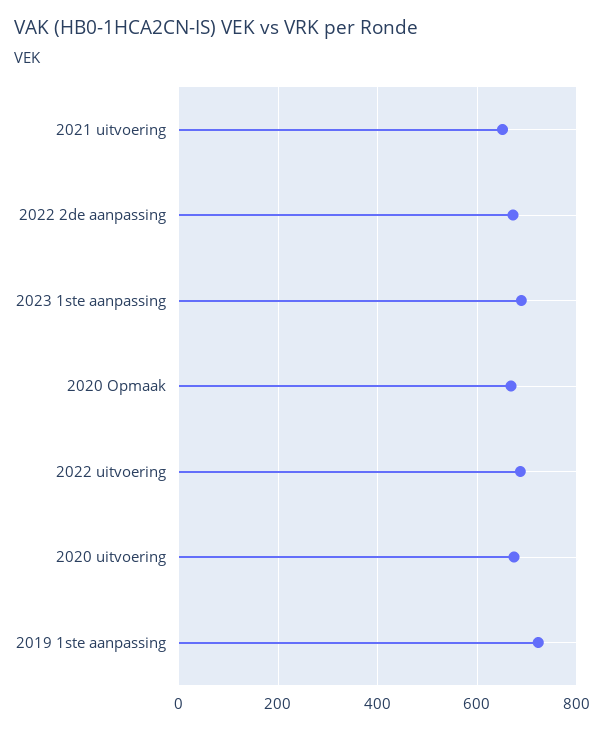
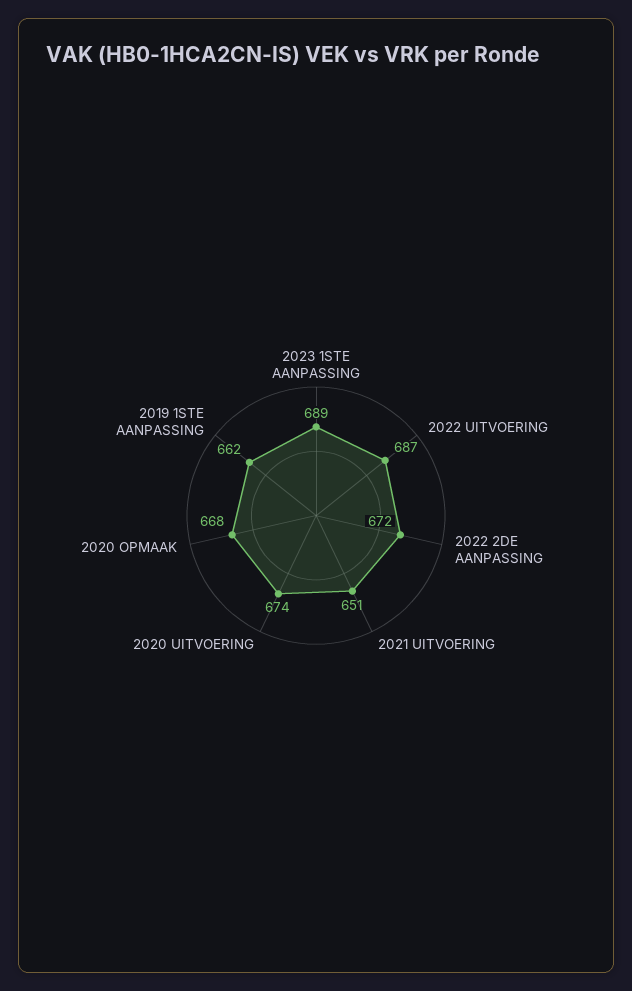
2019 1ste aanpassing: 720 -> 662

